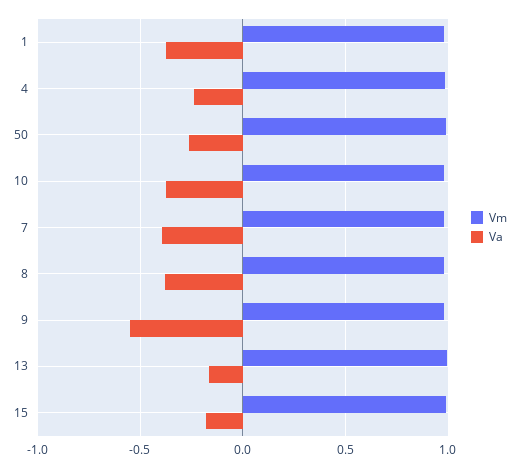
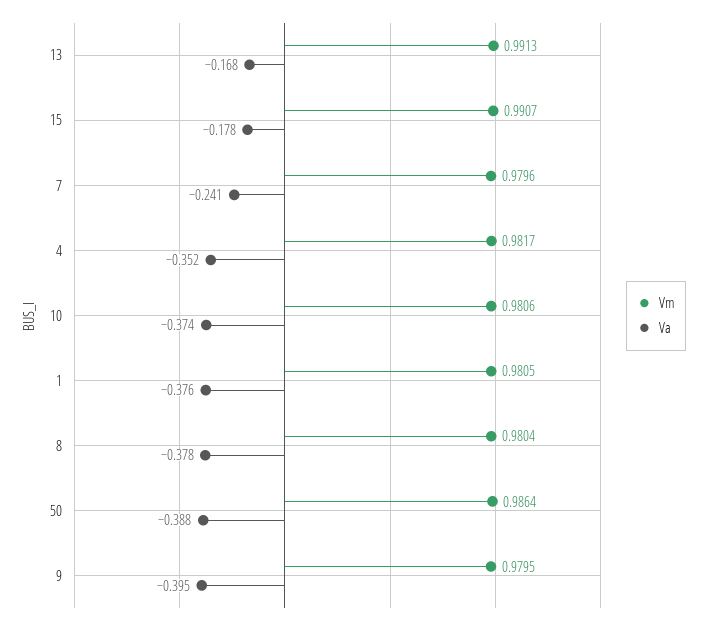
Va, 4: -0.25 -> -0.352
Va, 50: -0.25 -> -0.388
Va, 7: -0.4 -> -0.241
Va, 9: -0.55 -> -0.395

